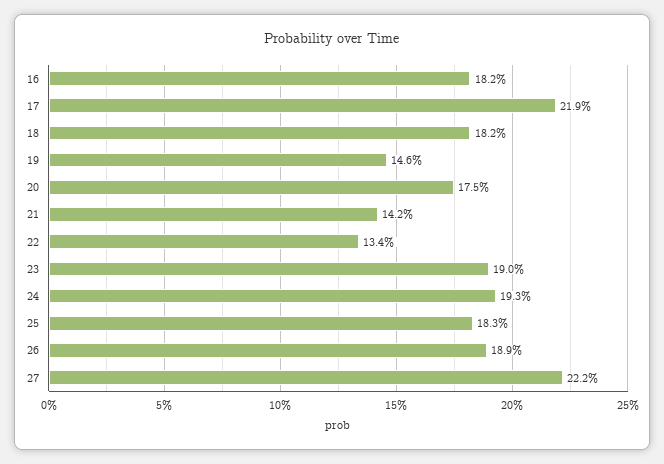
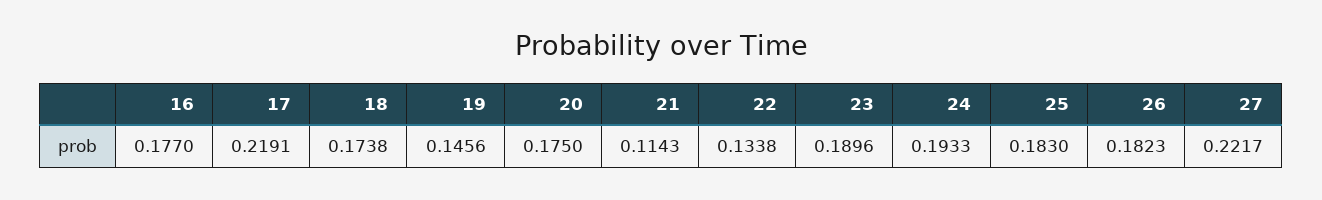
16: 0.182 -> 0.177
18: 0.182 -> 0.1738
21: 0.142 -> 0.1143
26: 0.189 -> 0.1823

